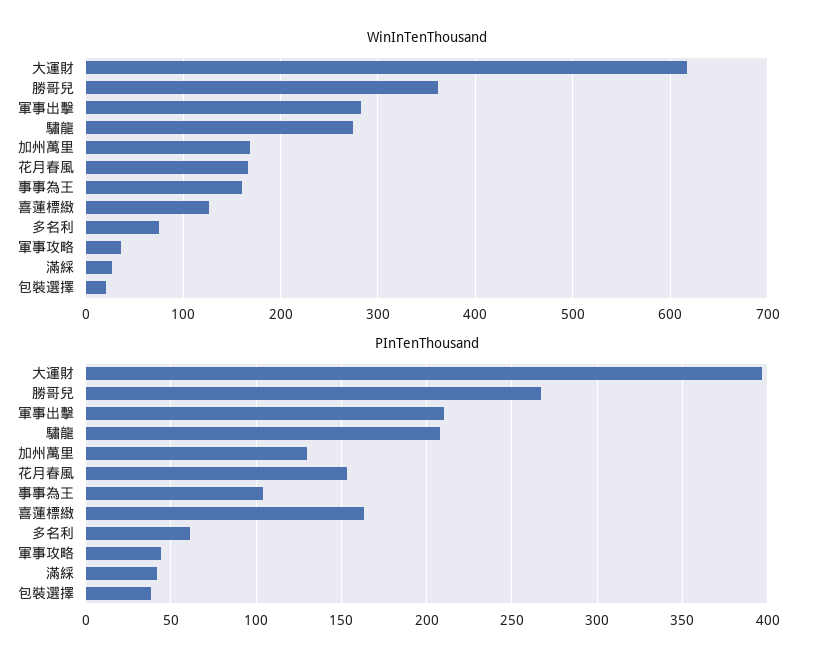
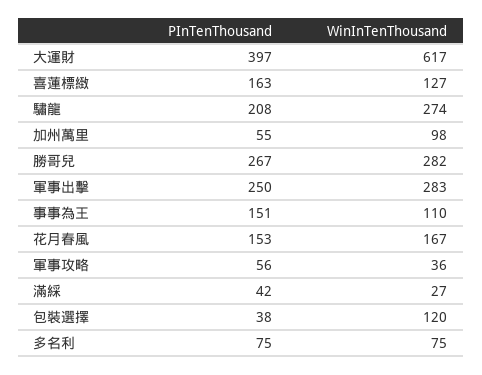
WinInTenThousand, 勝哥兒: 360 -> 282
WinInTenThousand, 加州萬里: 170 -> 98
WinInTenThousand, 事事為王: 160 -> 110
WinInTenThousand, 包裝選擇: 20 -> 120
PInTenThousand, 軍事出擊: 210 -> 250
PInTenThousand, 加州萬里: 130 -> 55
PInTenThousand, 事事為王: 105 -> 151
PInTenThousand, 多名利: 60 -> 75
PInTenThousand, 軍事攻略: 45 -> 56

